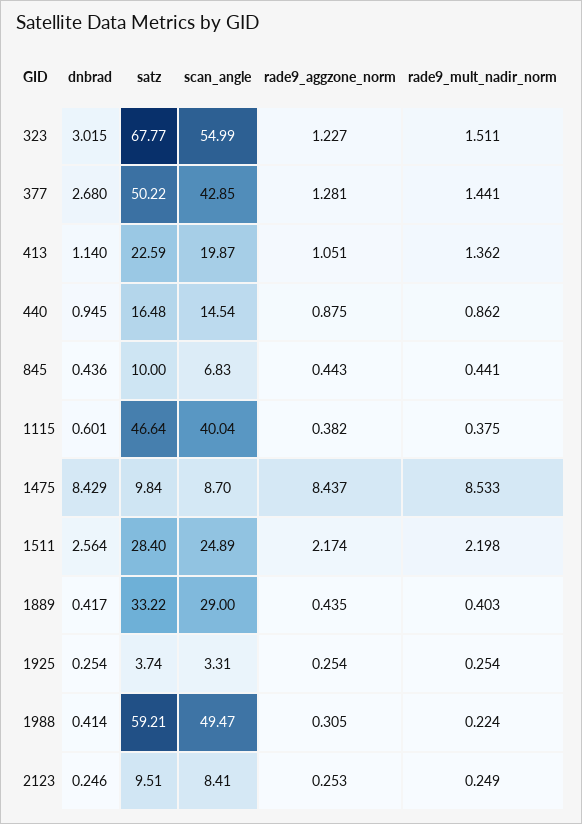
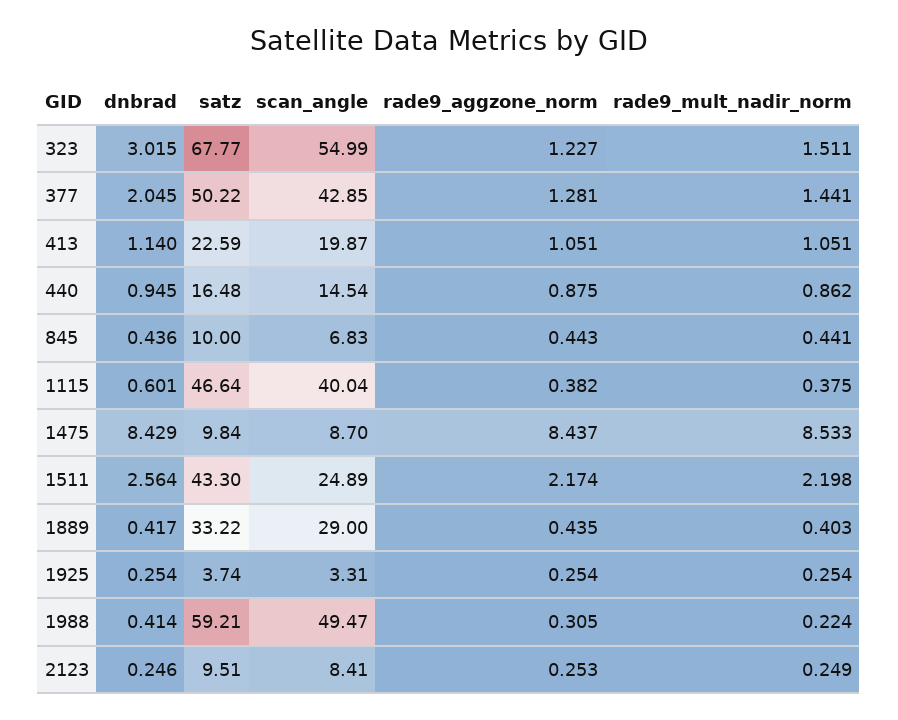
dnbrad, 377: 2.68 -> 2.045
rade9_mult_nadir_norm, 413: 1.362 -> 1.051
satz, 1511: 28.4 -> 43.3

